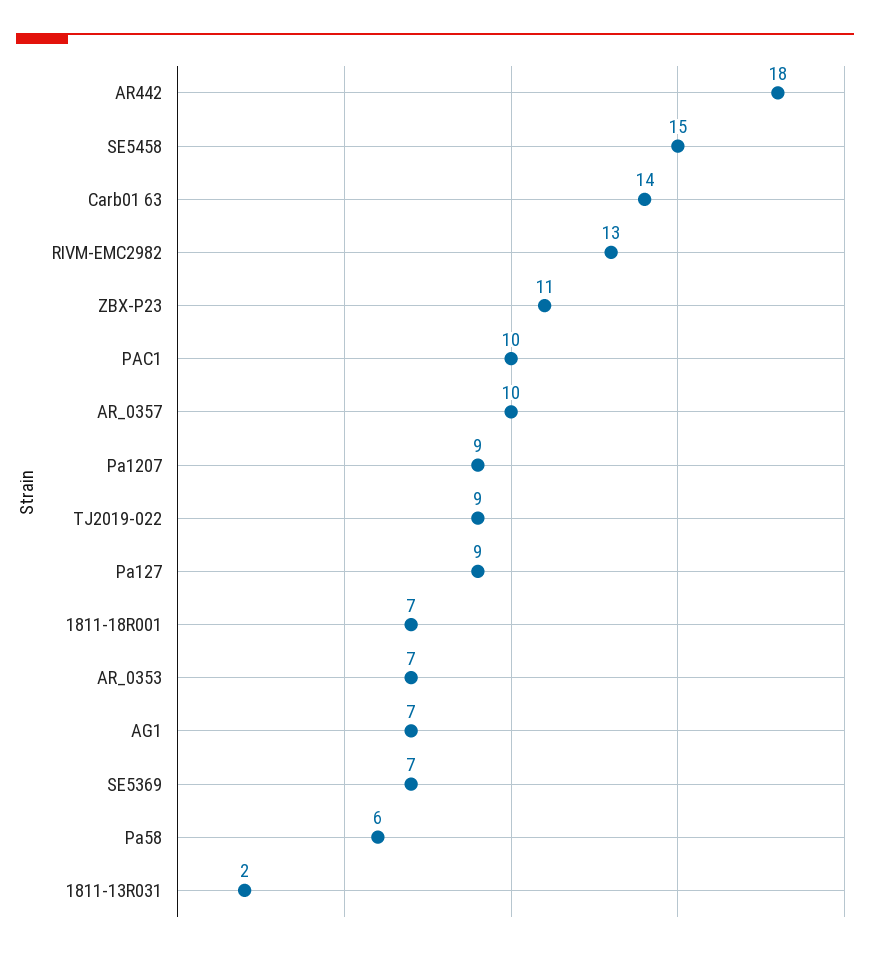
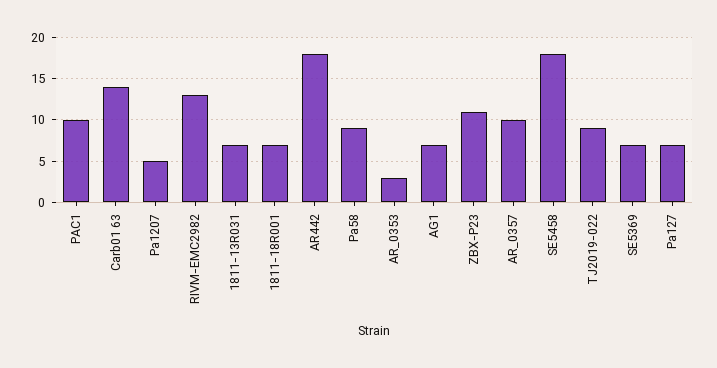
SE5458: 15 -> 18
Pa1207: 9 -> 5
Pa127: 9 -> 7
AR_0353: 7 -> 3
Pa58: 6 -> 9
1811-13R031: 2 -> 7

